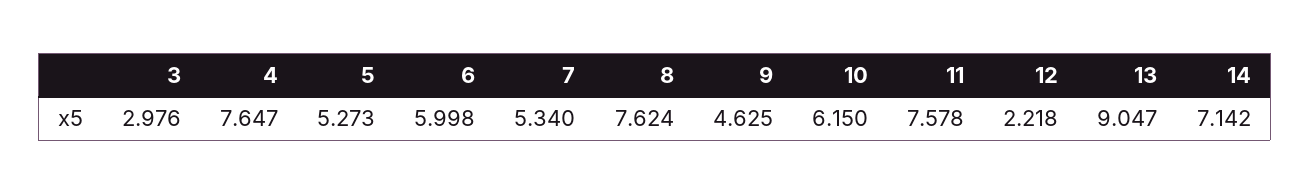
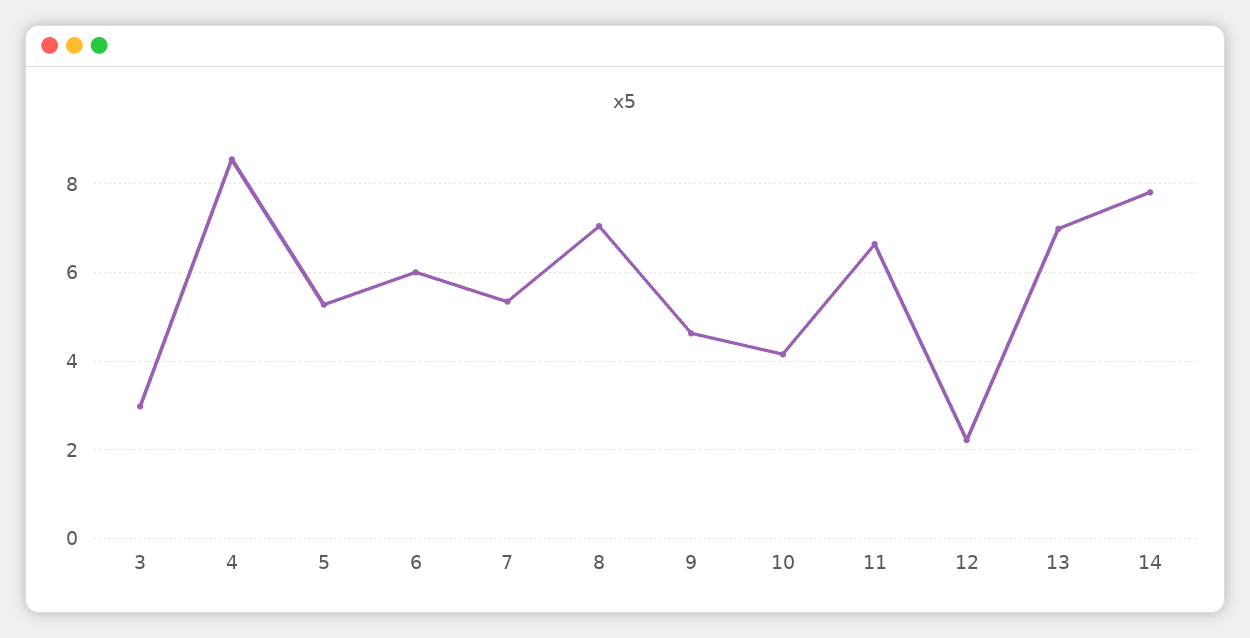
4: 7.647 -> 8.6
8: 7.624 -> 7
10: 6.15 -> 4.2
11: 7.578 -> 6.6
13: 9.047 -> 7
14: 7.142 -> 7.8

